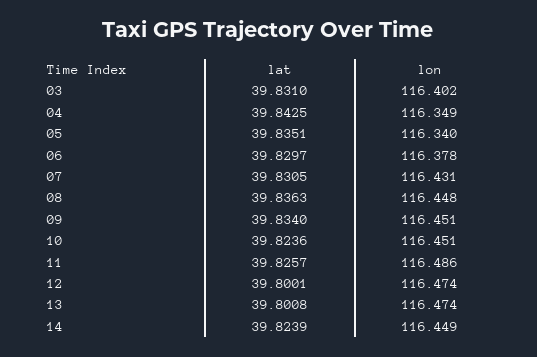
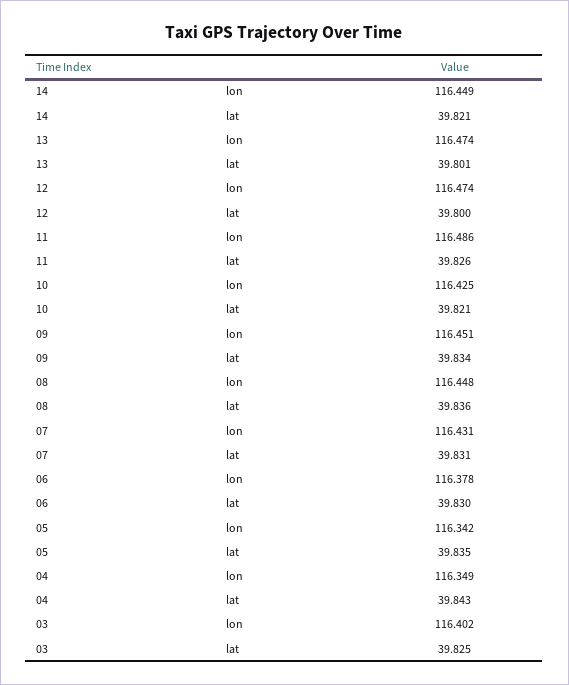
lat, 03: 39.831 -> 39.825
lon, 05: 116.34 -> 116.342
lat, 10: 39.8236 -> 39.821
lon, 10: 116.451 -> 116.425
lat, 14: 39.8239 -> 39.821

